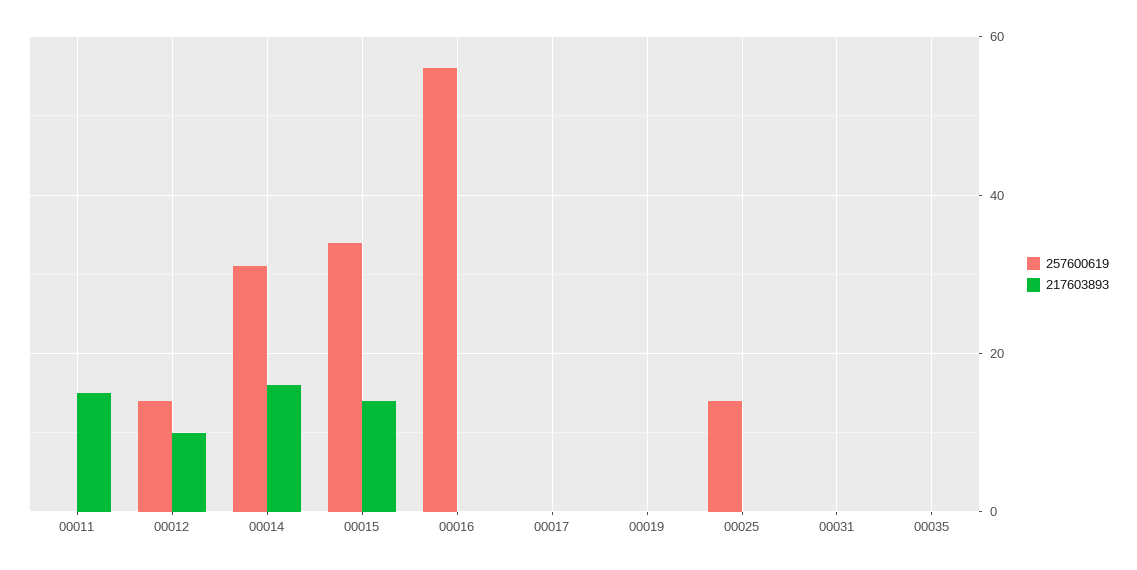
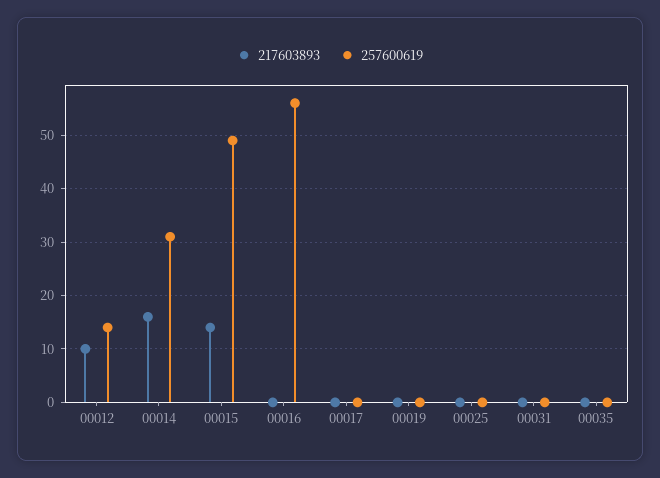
257600619, 00011: 0 -> none
217603893, 00011: 15 -> none
257600619, 00015: 35 -> 50
257600619, 00025: 15 -> 0

